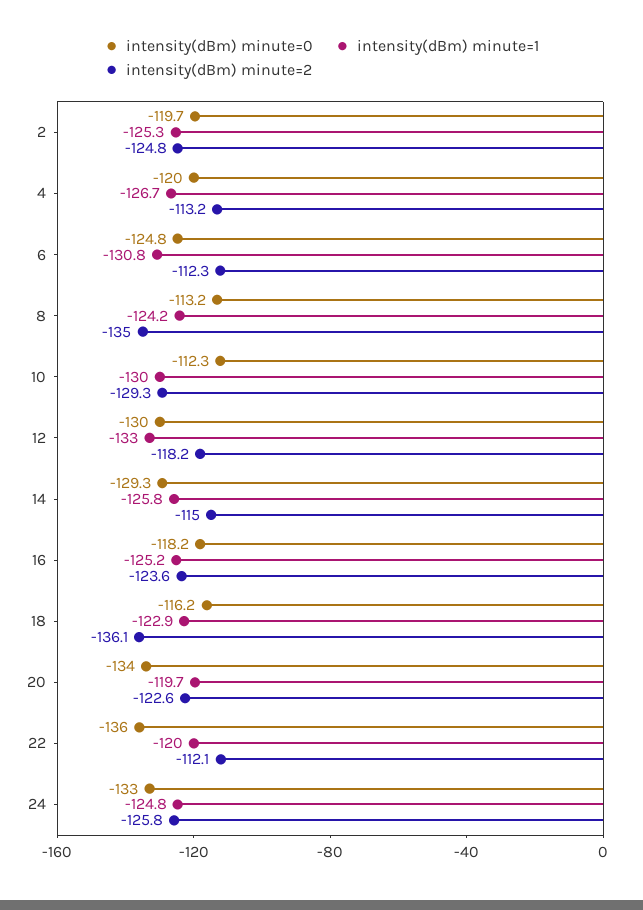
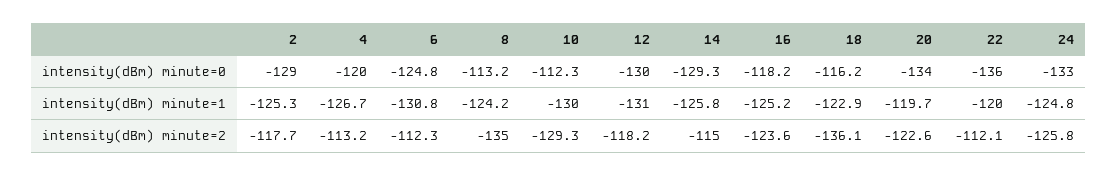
intensity(dBm) minute=0, 2: -119.7 -> -129
intensity(dBm) minute=2, 2: -124.8 -> -117.7
intensity(dBm) minute=1, 12: -133 -> -131

